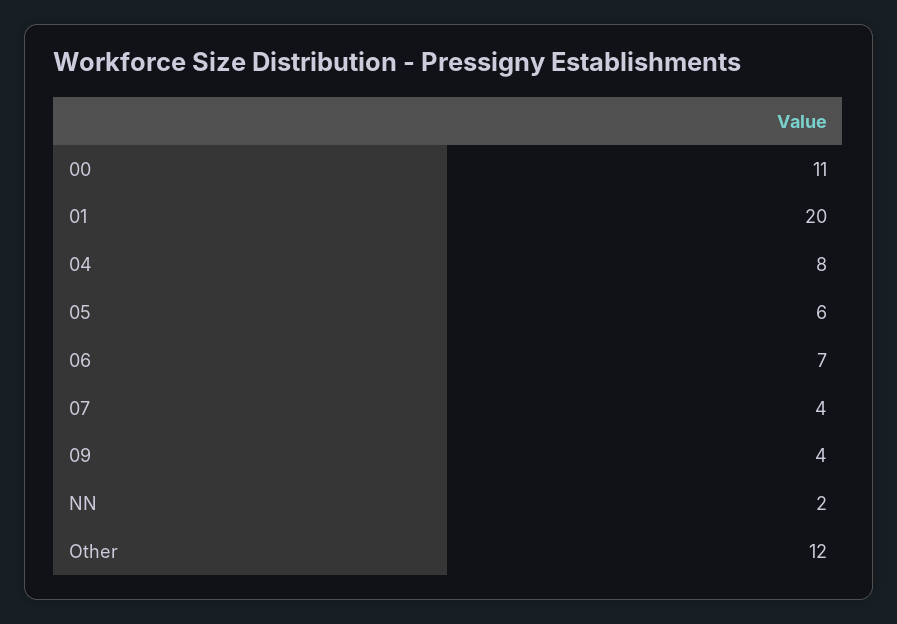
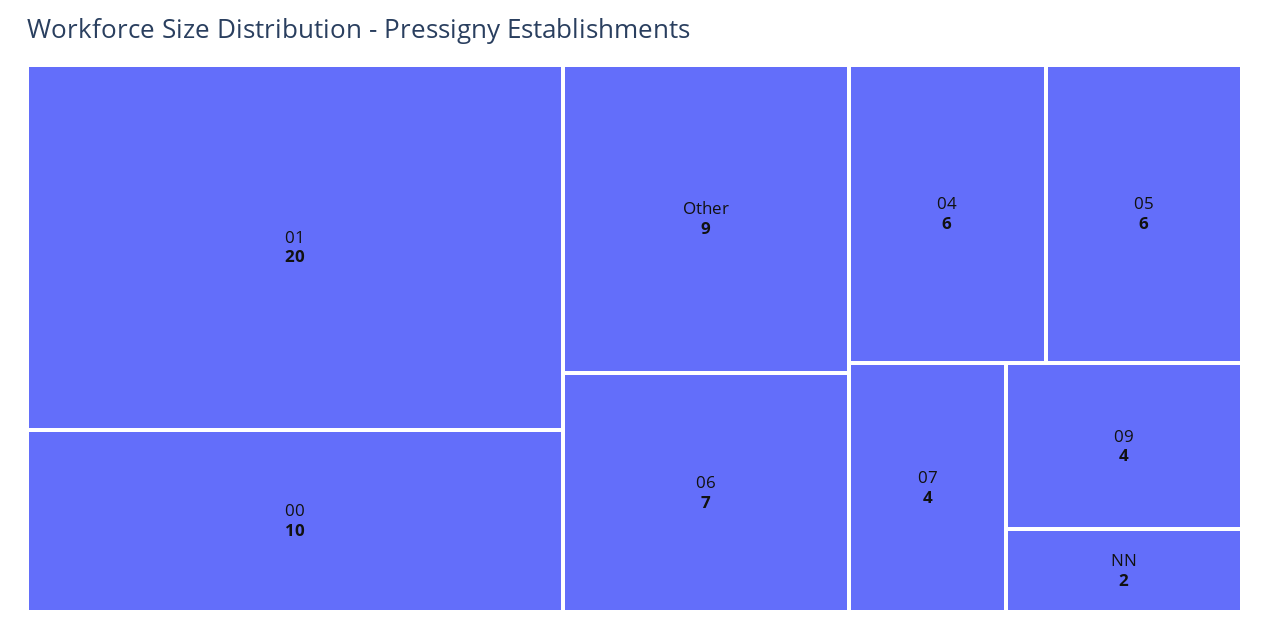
00: 11 -> 10
04: 8 -> 6
Other: 12 -> 9

